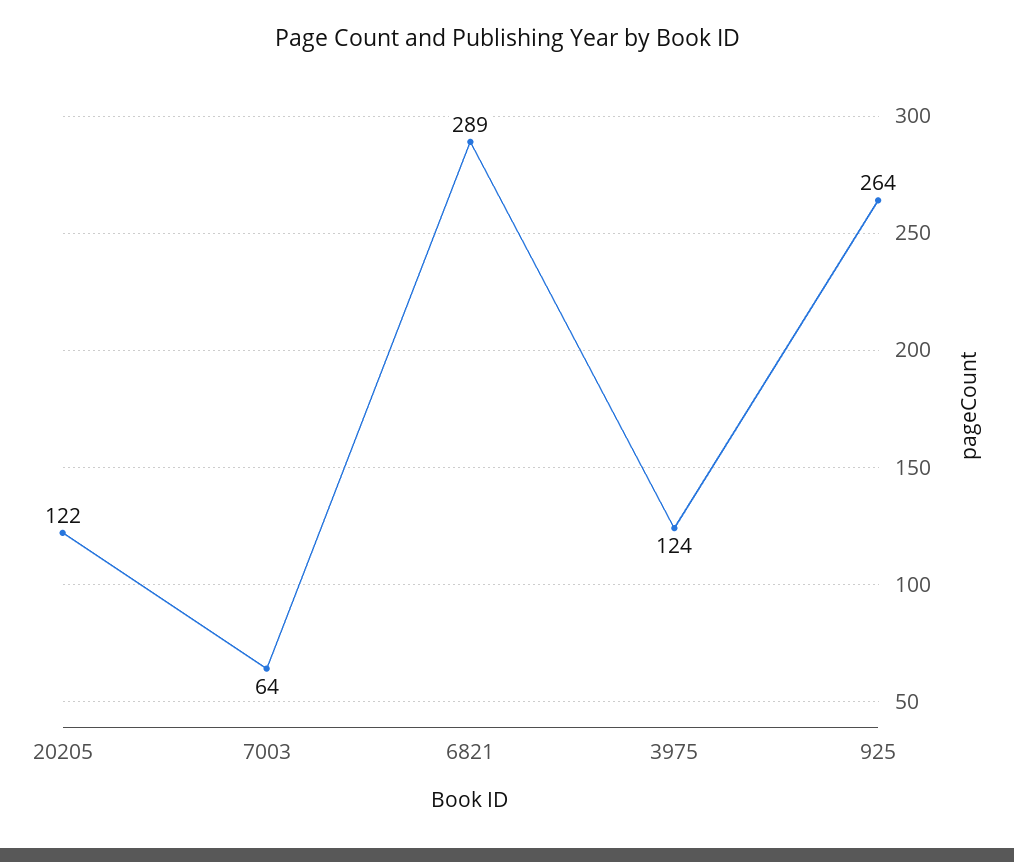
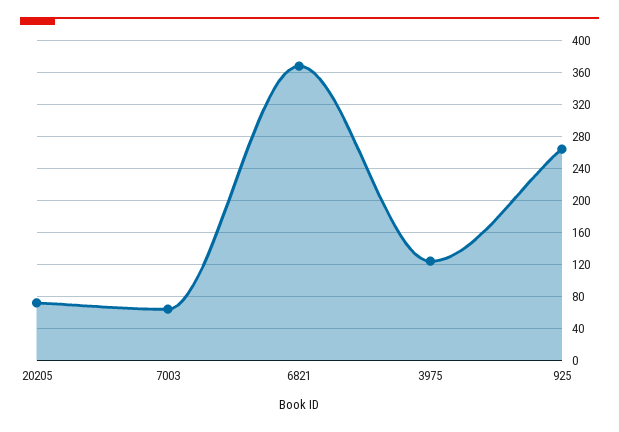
20205: 122 -> 70
6821: 289 -> 370

